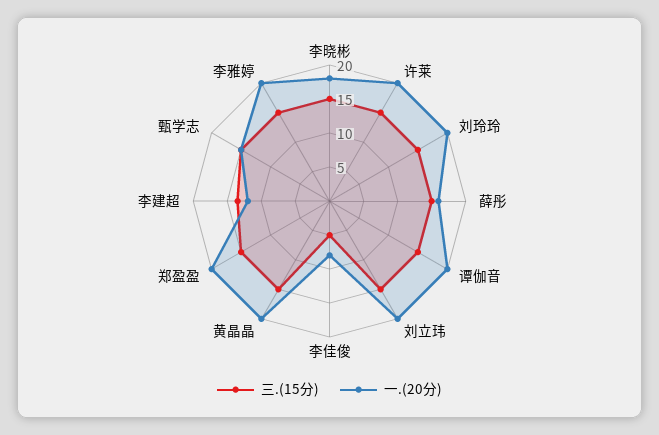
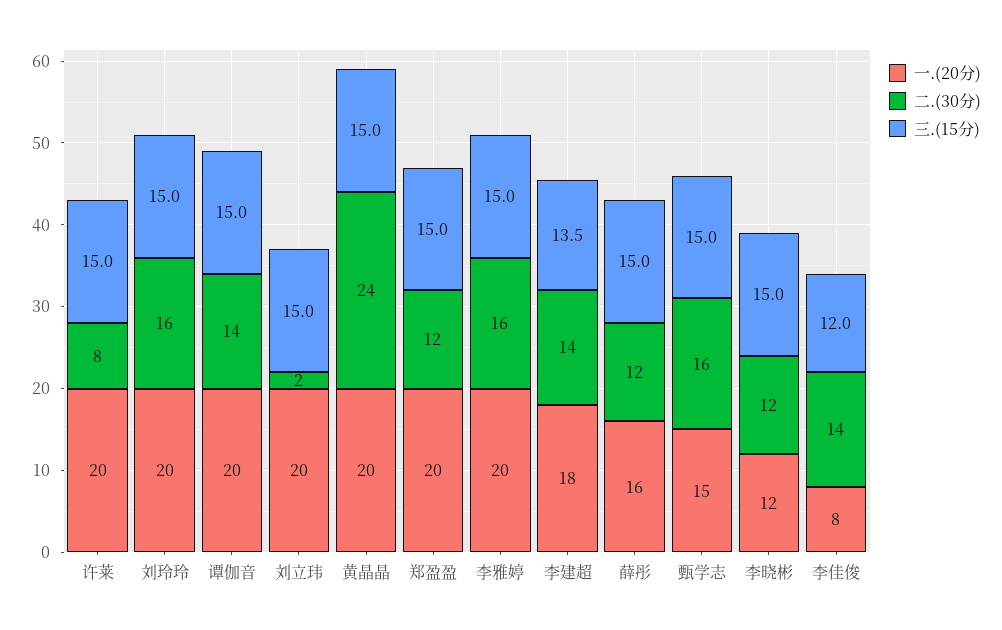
一.(20分), 李晓彬: 17.5 -> 12
三.(15分), 李佳俊: 5 -> 12
一.(20分), 李建超: 12.5 -> 18
二.(30分), 许莱: none -> 8
二.(30分), 刘玲玲: none -> 16
二.(30分), 谭伽音: none -> 14
二.(30分), 刘立玮: none -> 2
二.(30分), 黄晶晶: none -> 24
二.(30分), 郑盈盈: none -> 12
二.(30分), 李雅婷: none -> 16
二.(30分), 李建超: none -> 14
二.(30分), 薛彤: none -> 12
二.(30分), 甄学志: none -> 16
二.(30分), 李晓彬: none -> 12
二.(30分), 李佳俊: none -> 14

